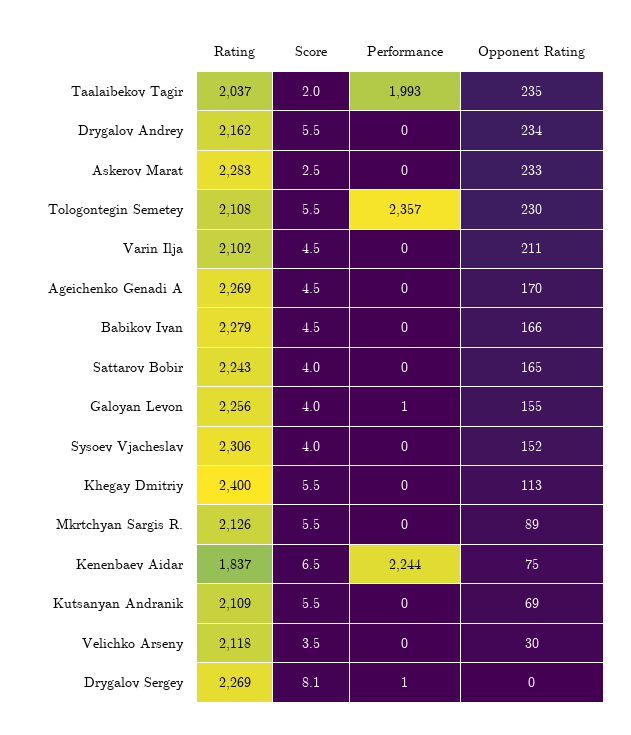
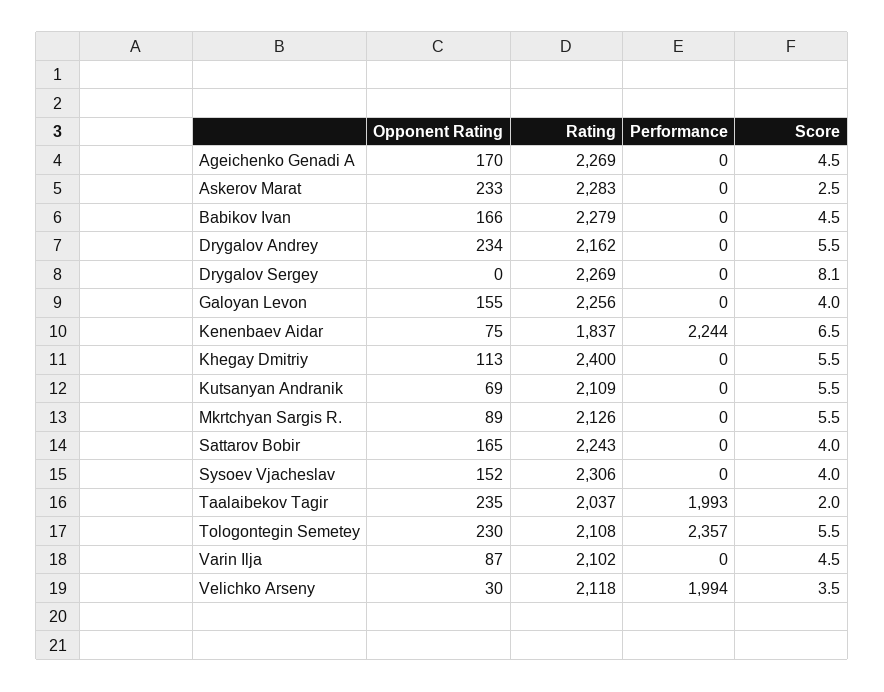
Opponent Rating, Varin Ilja: 211 -> 87
Performance, Galoyan Levon: 1 -> 0
Performance, Velichko Arseny: 0 -> 1994
Performance, Drygalov Sergey: 1 -> 0

